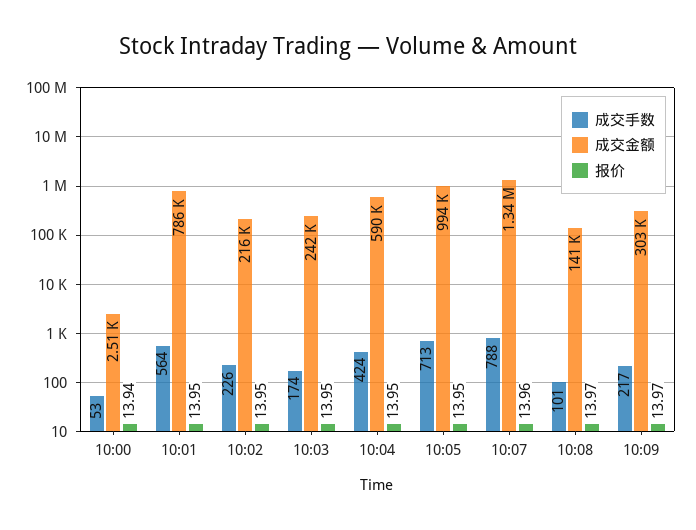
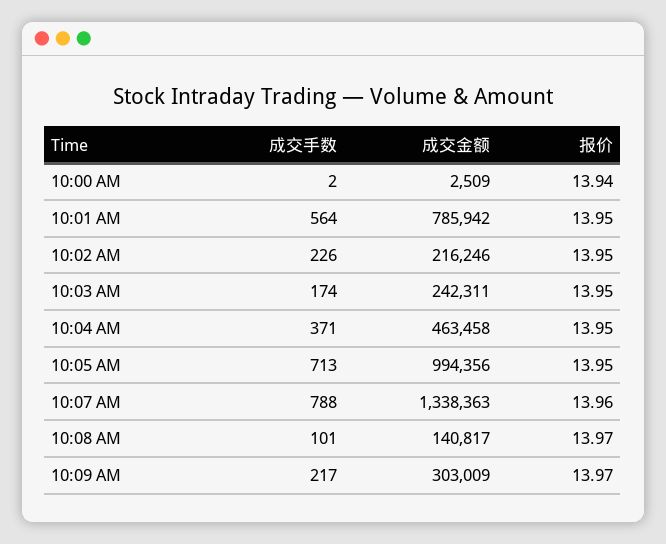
成交手数, 10:00: 53 -> 2
成交手数, 10:04: 424 -> 371
成交金额, 10:04: 590000 -> 463458

